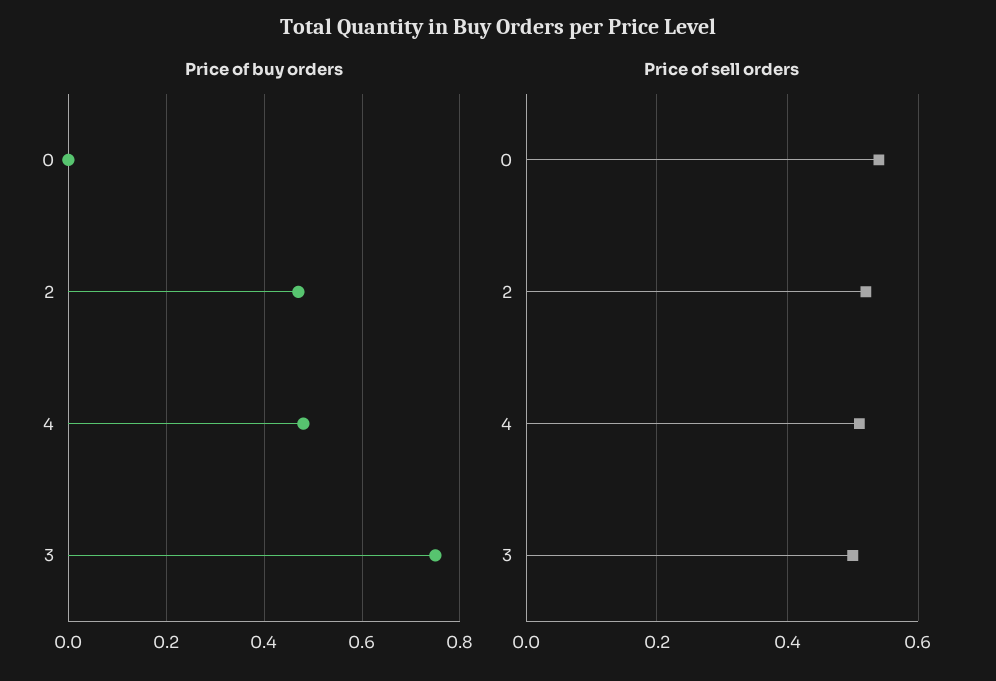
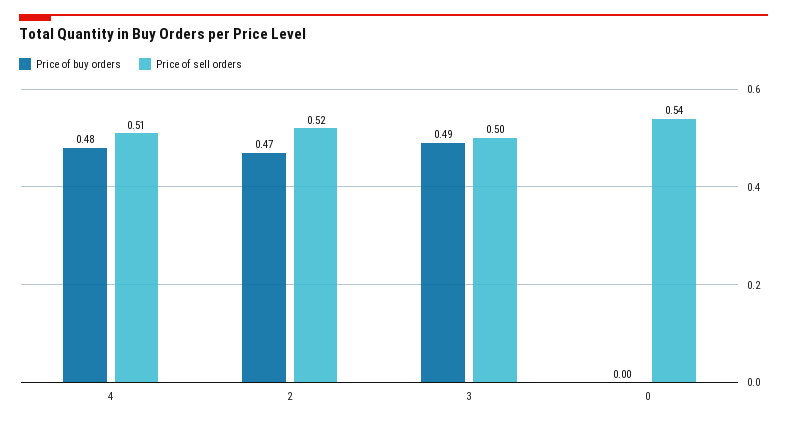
Price of buy orders, 3: 0.75 -> 0.49

